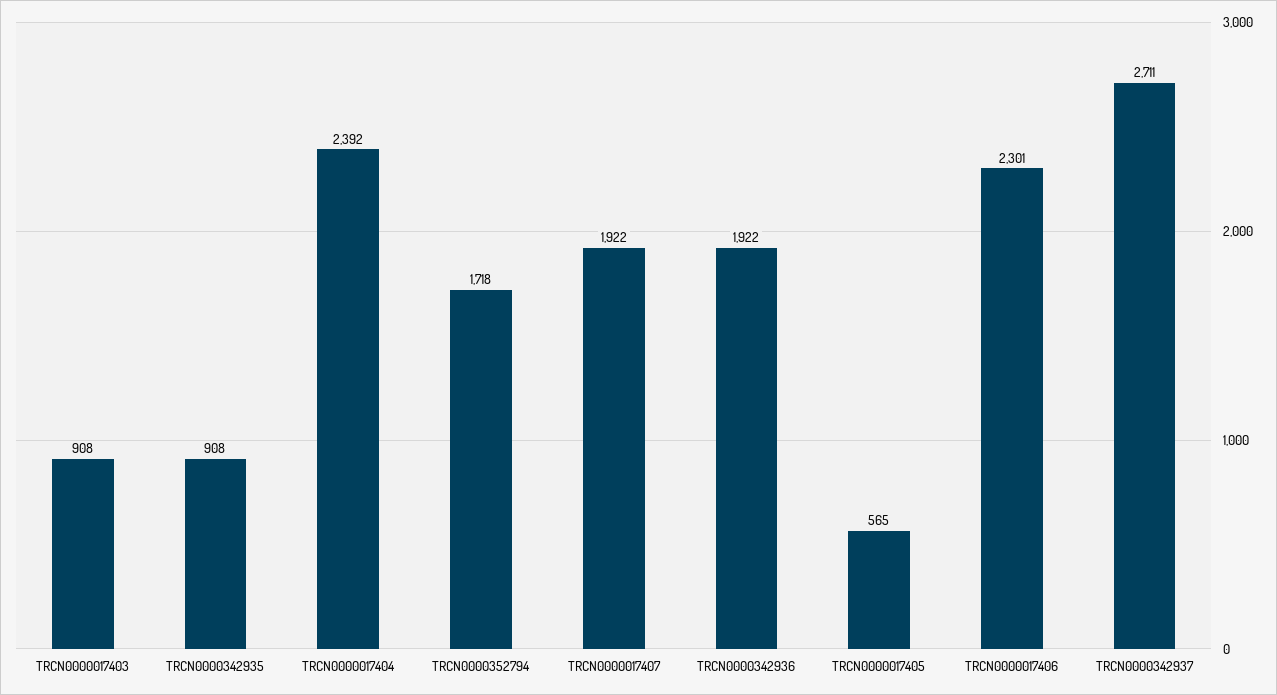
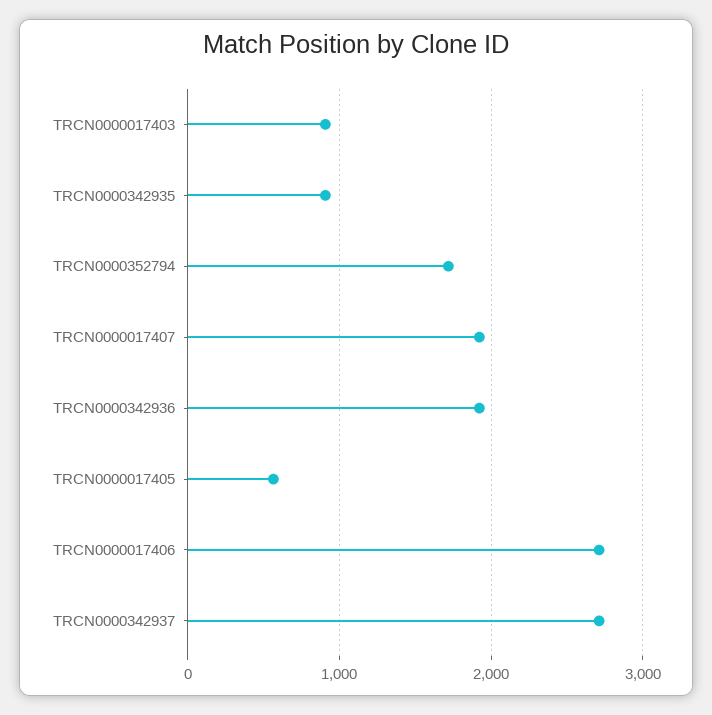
TRCN0000017404: 2392 -> none
TRCN0000017406: 2301 -> 2700

